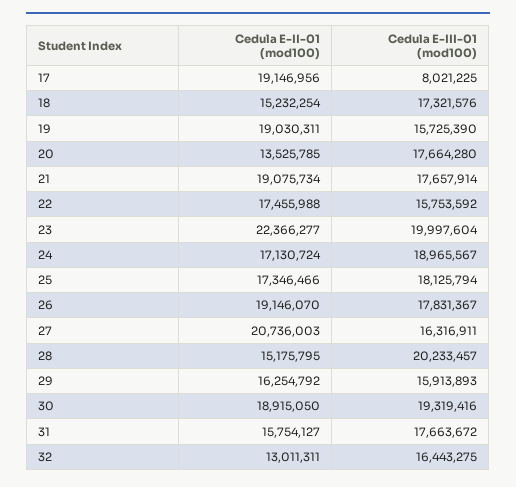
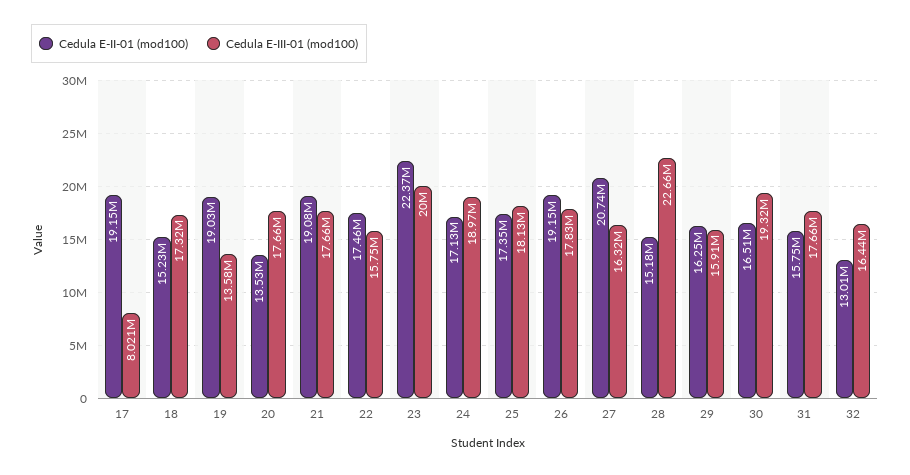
Cedula E-III-01 (mod100), 19: 15725390 -> 13580000
Cedula E-III-01 (mod100), 28: 20233457 -> 22660000
Cedula E-II-01 (mod100), 30: 18915050 -> 16510000

